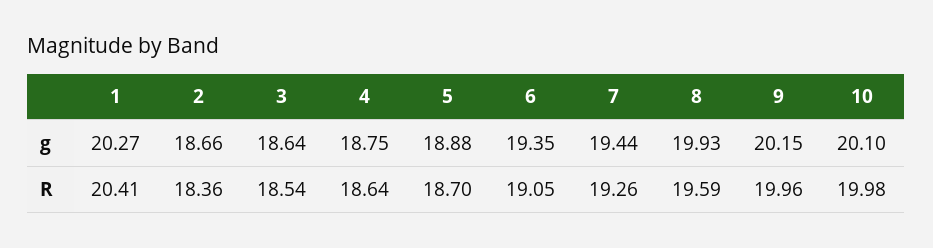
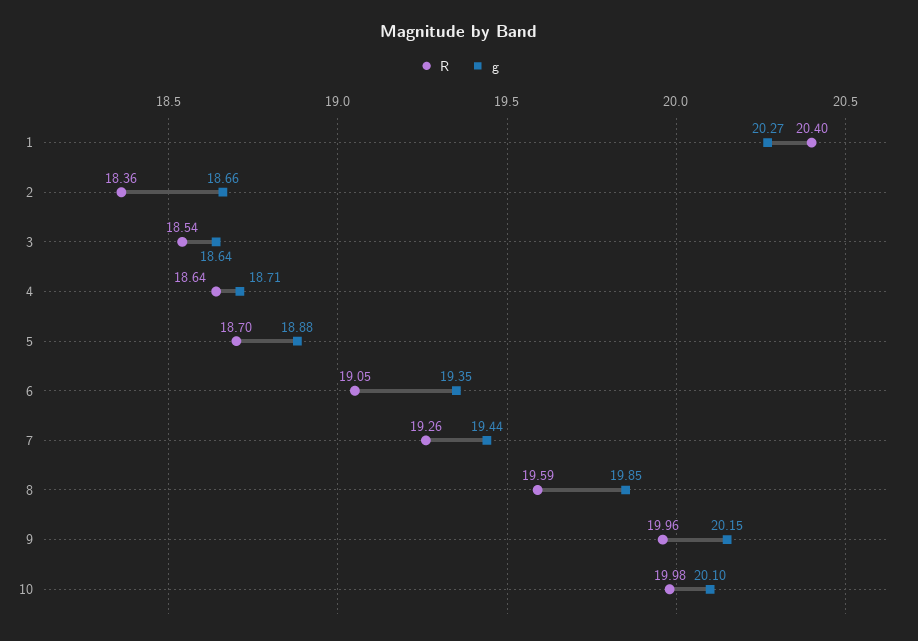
g, 4: 18.75 -> 18.71
g, 8: 19.93 -> 19.85
R, 1: 20.41 -> 20.4

